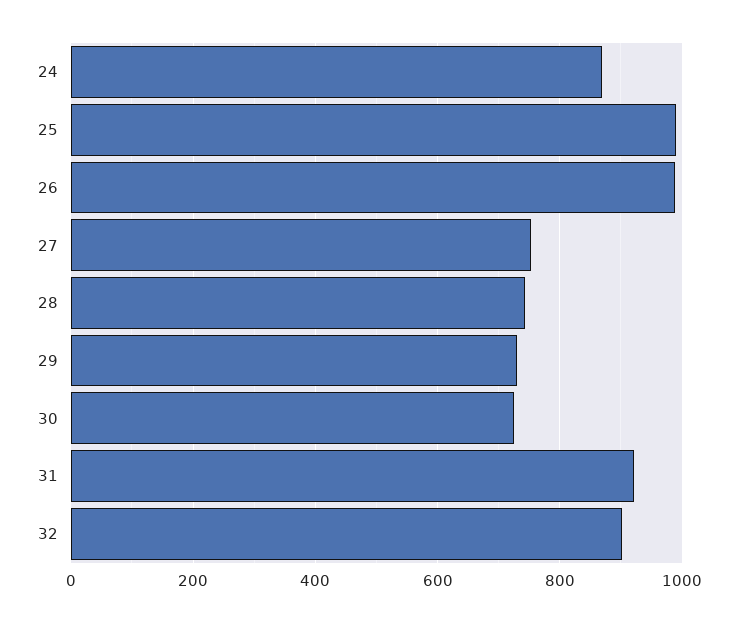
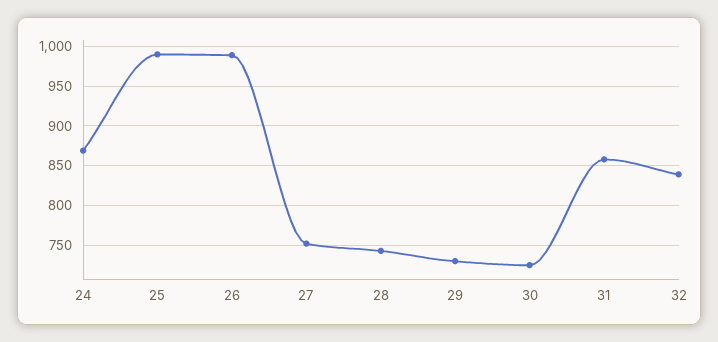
31: 920 -> 860
32: 900 -> 840

